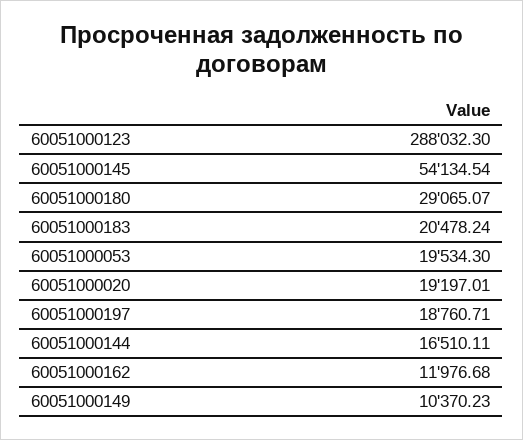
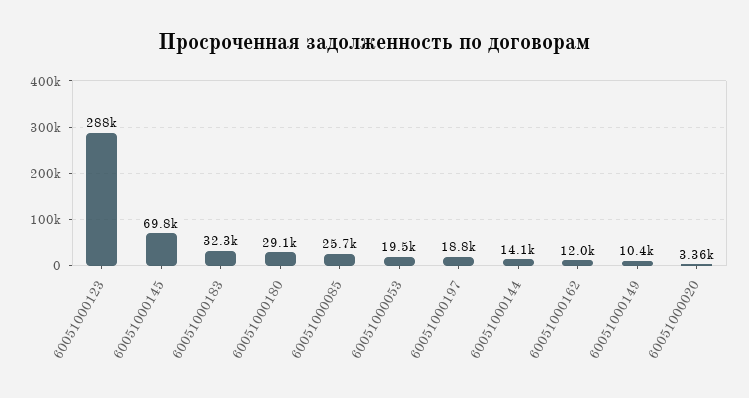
60051000145: 54134.54 -> 69800
60051000183: 20478.24 -> 32300
60051000020: 19197.01 -> 3360
60051000144: 16510.11 -> 14100
60051000085: none -> 25700

